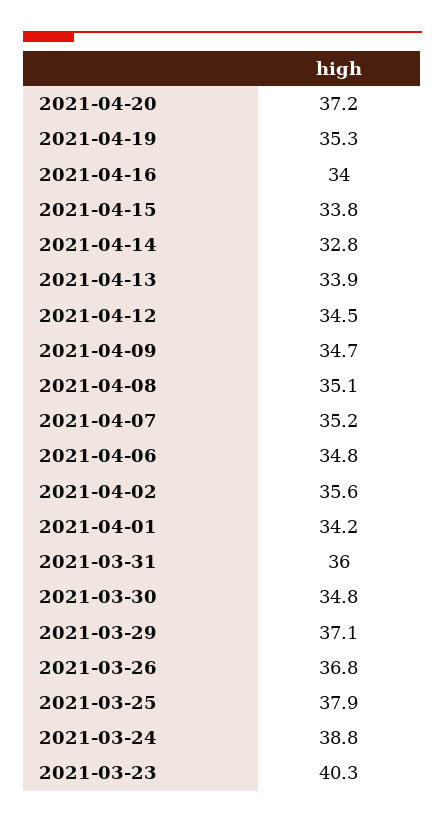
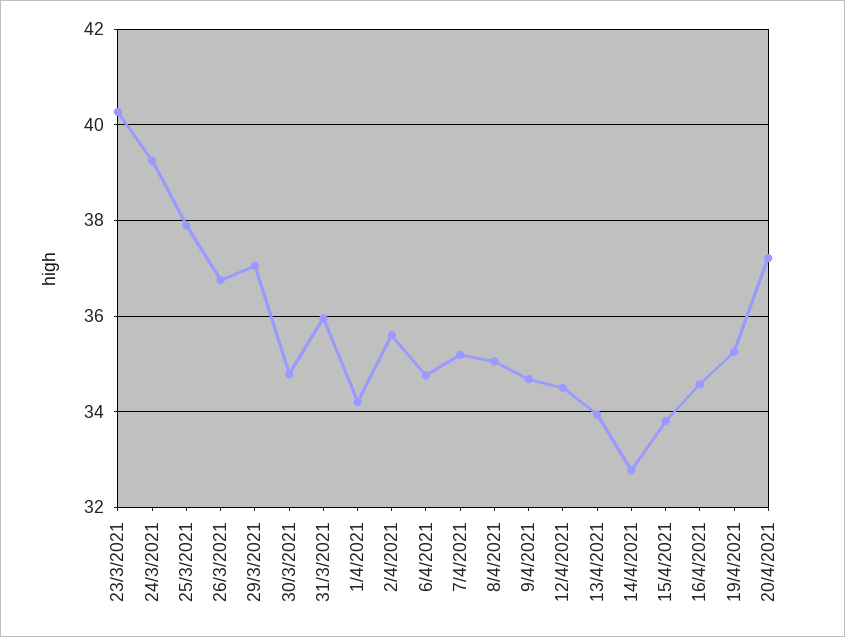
2021-04-16: 34 -> 34.6
2021-03-24: 38.8 -> 39.2

